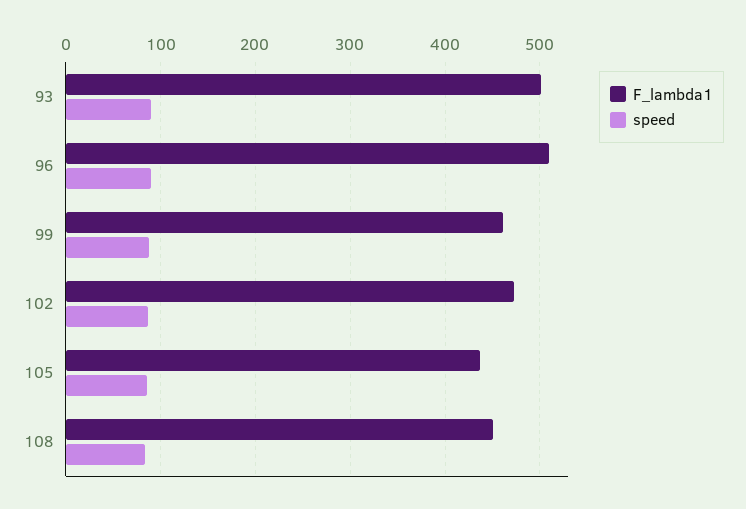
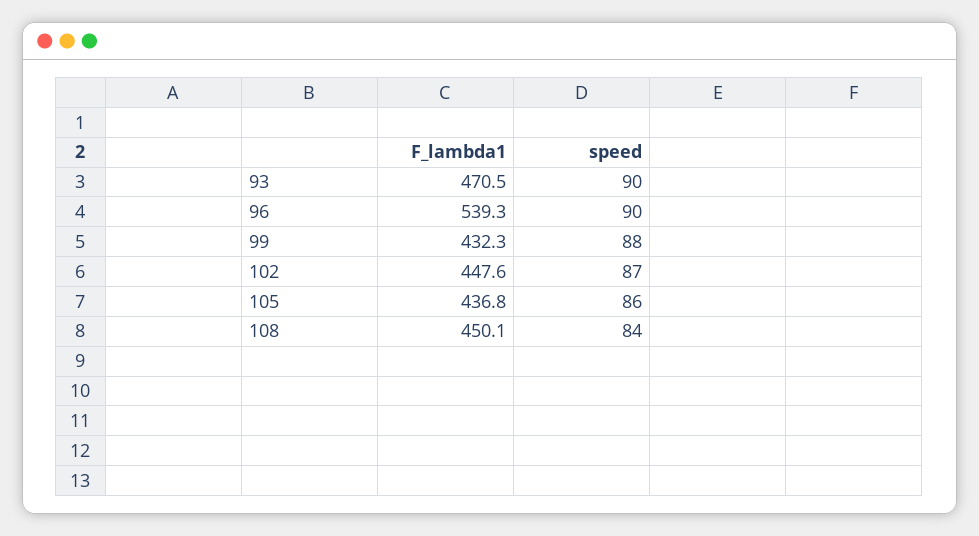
F_lambda1, 93: 500 -> 470.5
F_lambda1, 96: 510 -> 539.3
F_lambda1, 99: 460 -> 432.3
F_lambda1, 102: 470 -> 447.6

